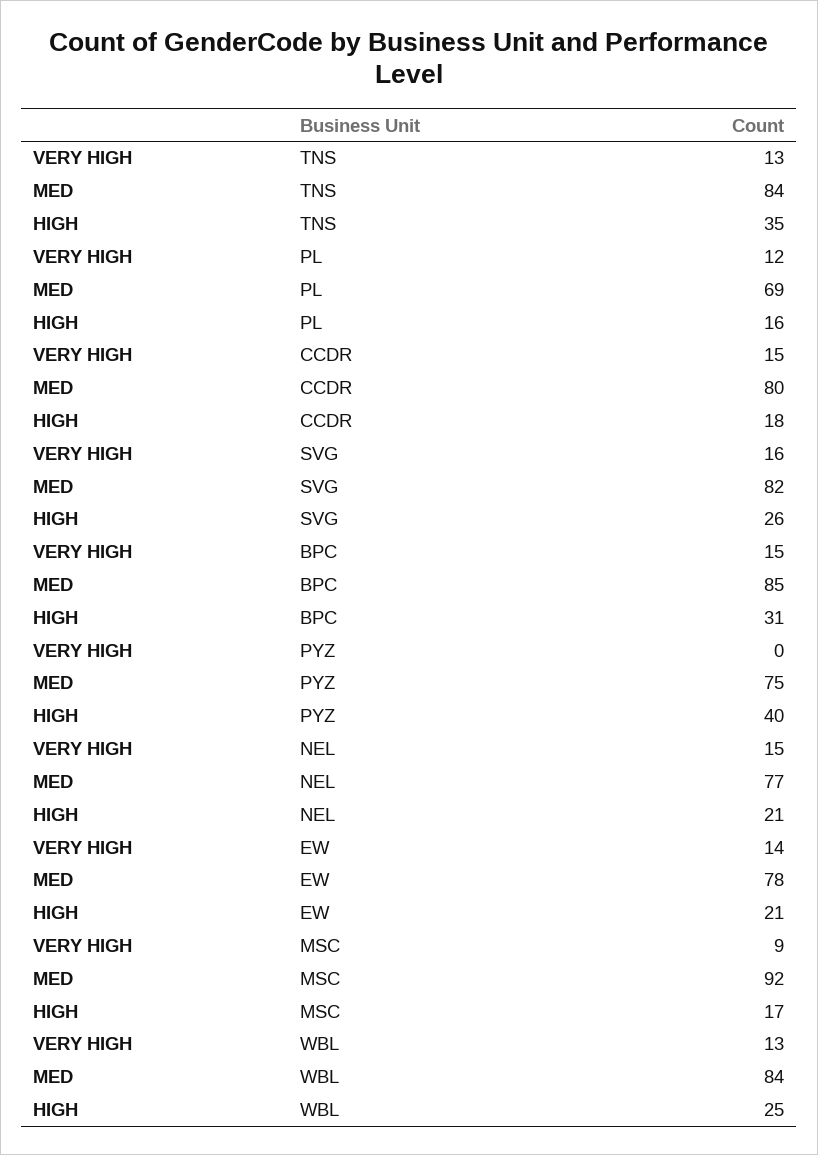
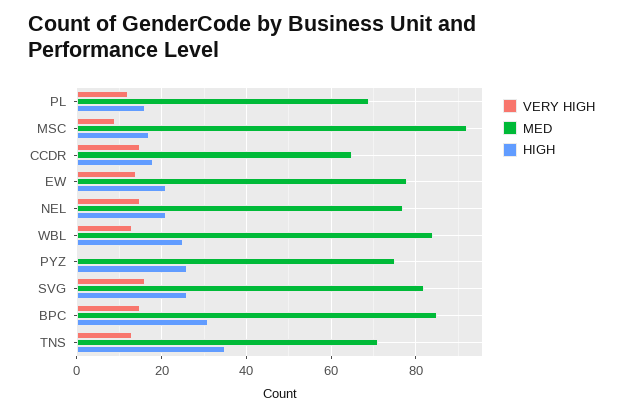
MED, TNS: 84 -> 70
MED, CCDR: 80 -> 65
HIGH, PYZ: 40 -> 25

